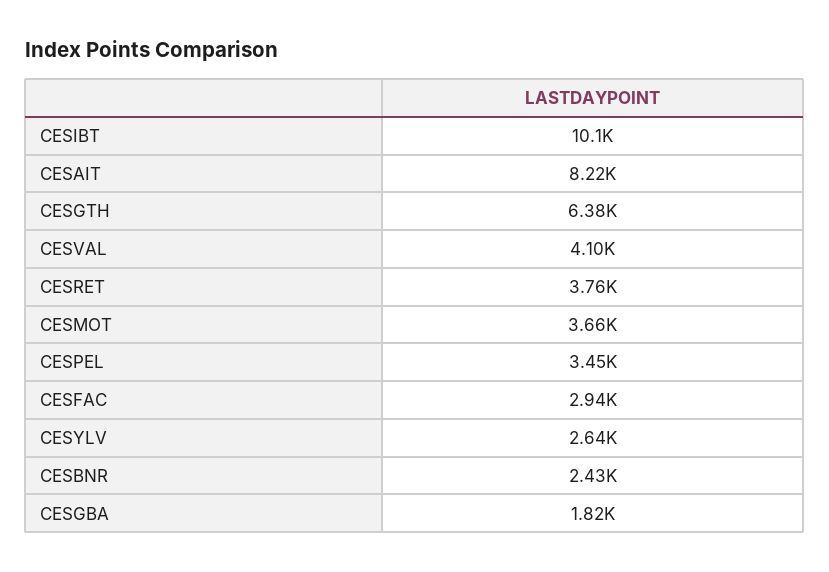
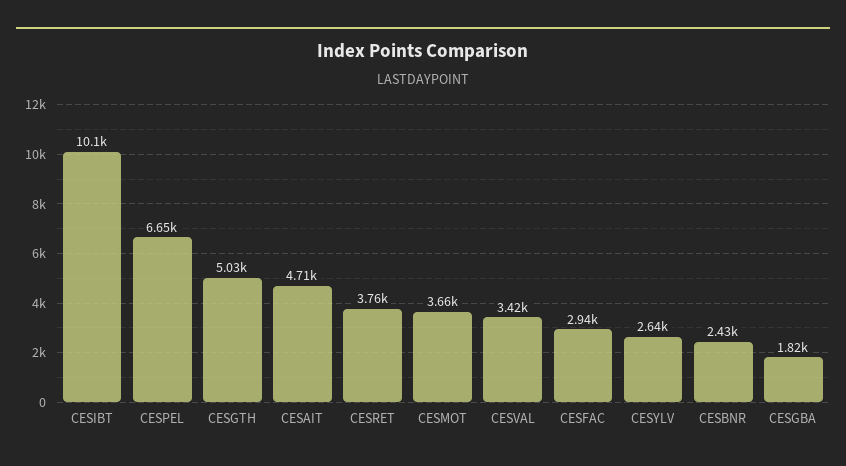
CESAIT: 8220 -> 4710
CESGTH: 6380 -> 5030
CESVAL: 4100 -> 3420
CESPEL: 3450 -> 6650

